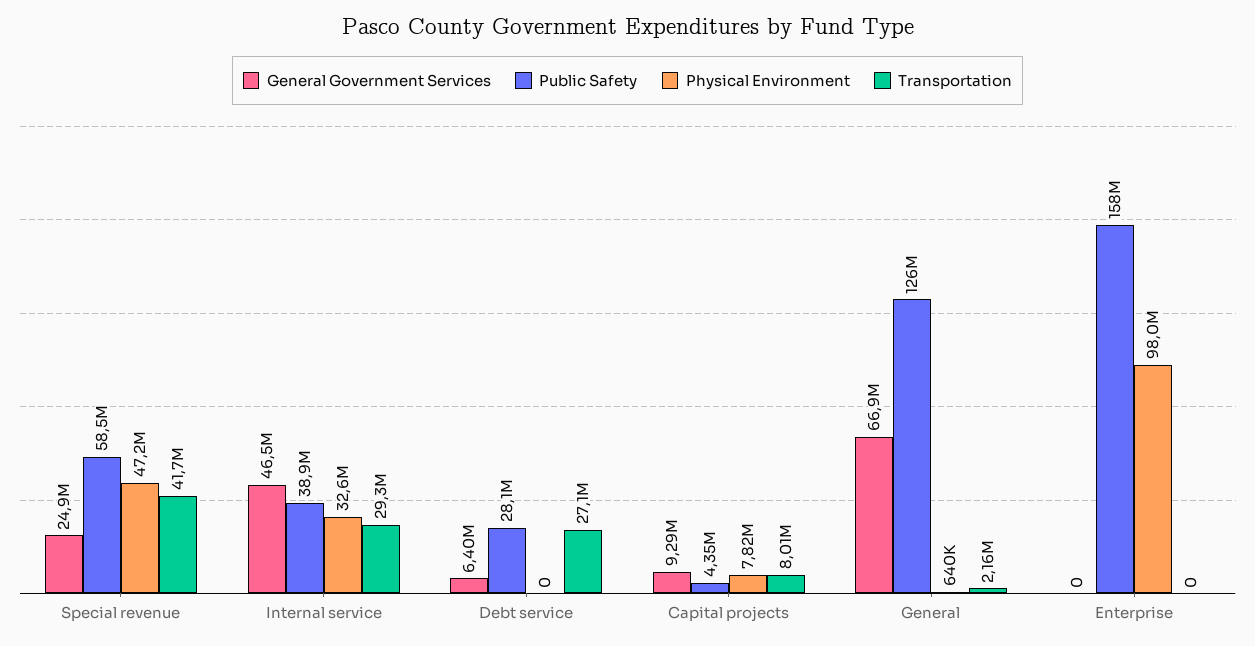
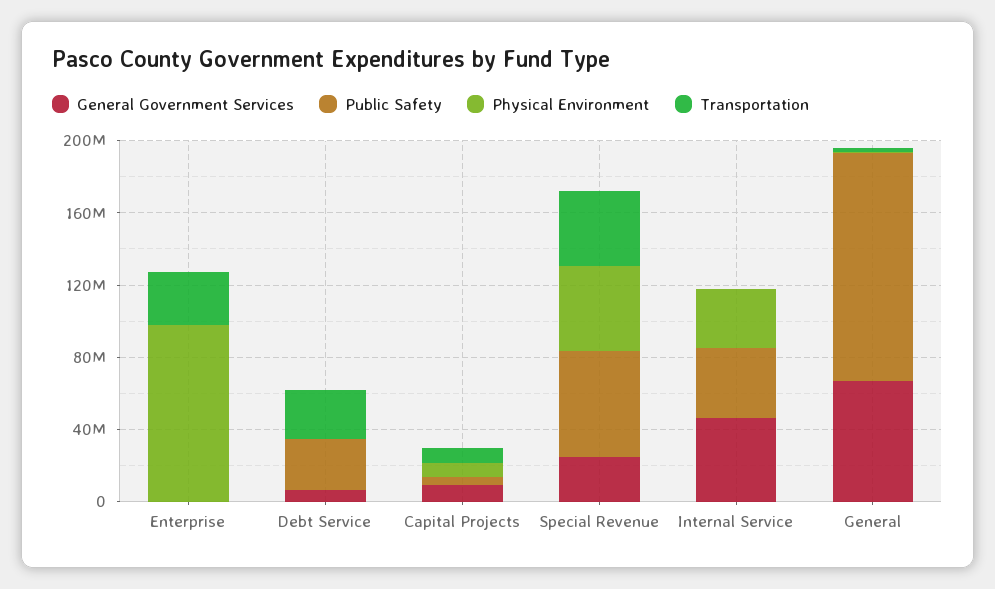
Transportation, Internal service: 29300000 -> 0
Public Safety, Enterprise: 158000000 -> 0
Transportation, Enterprise: 0 -> 30000000

